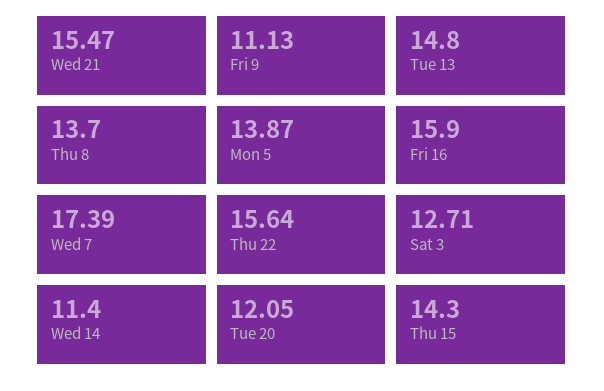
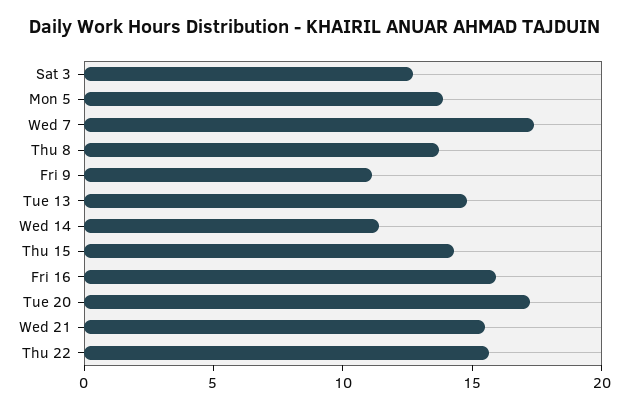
Tue 20: 12.05 -> 17

